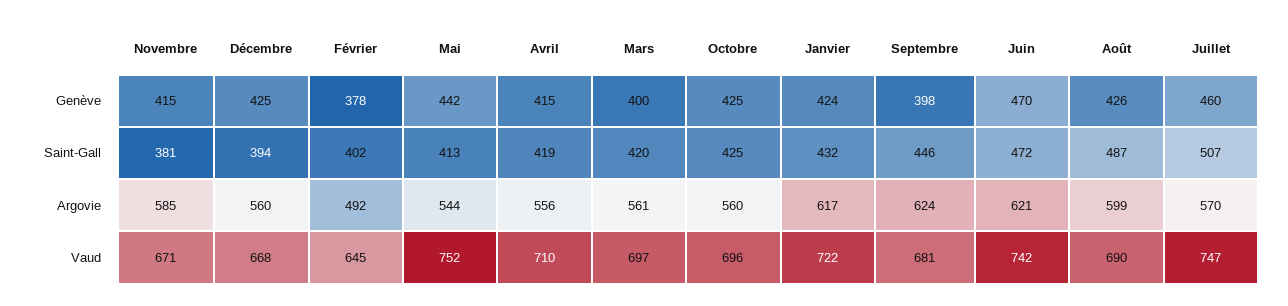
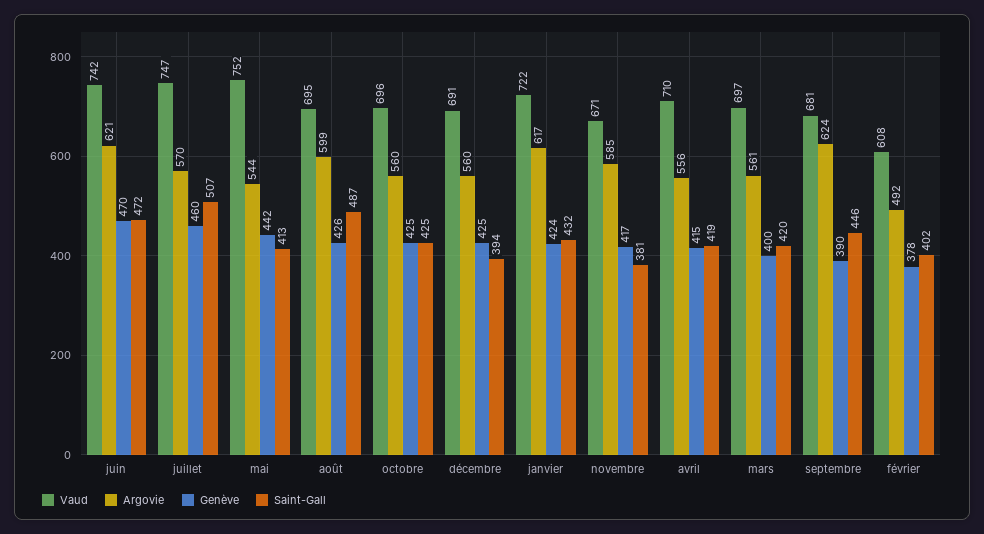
Genève, Novembre: 415 -> 417
Genève, Septembre: 398 -> 390
Vaud, Décembre: 668 -> 691
Vaud, Février: 645 -> 608
Vaud, Août: 690 -> 695

